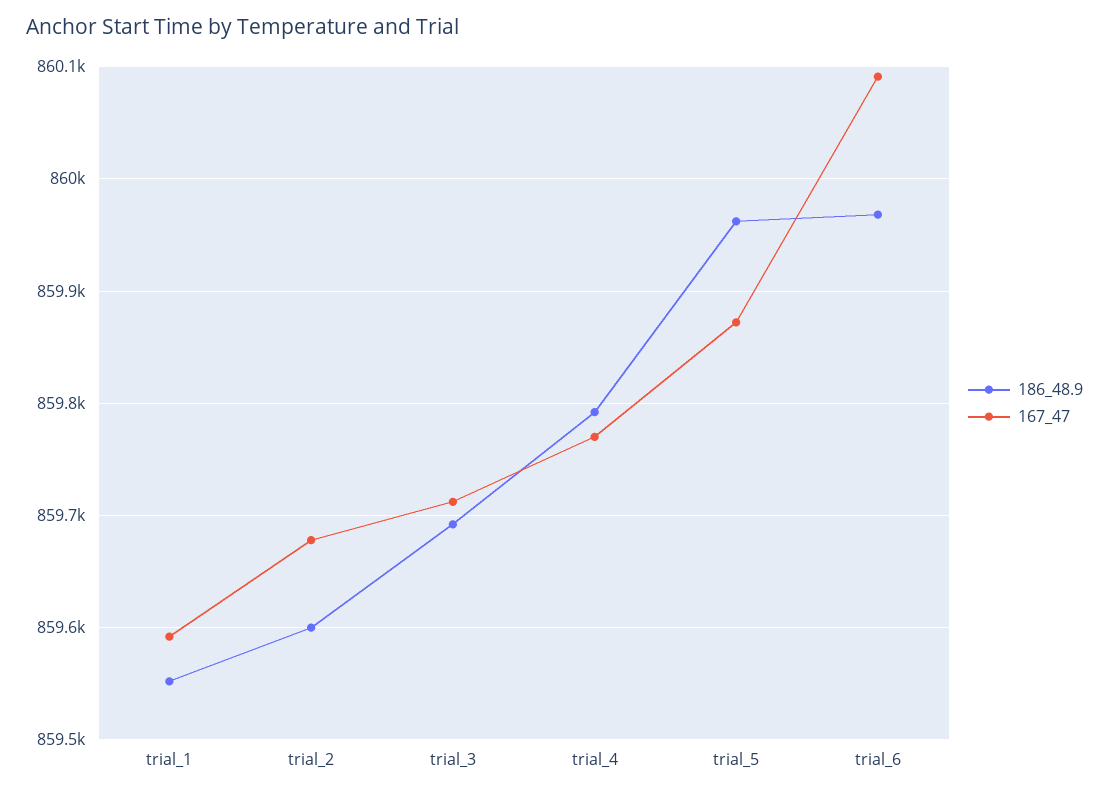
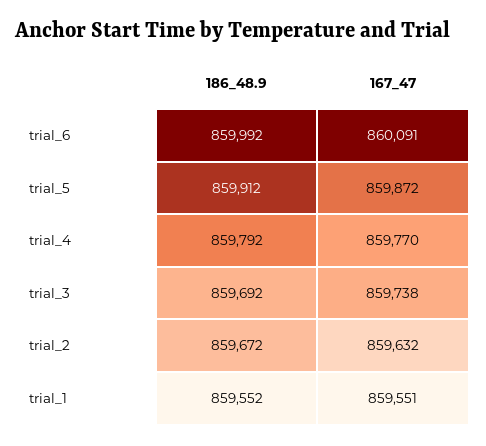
167_47, trial_1: 859590 -> 859551
186_48.9, trial_2: 859600 -> 859672
167_47, trial_2: 859680 -> 859632
167_47, trial_3: 859710 -> 859738
186_48.9, trial_5: 859960 -> 859912
186_48.9, trial_6: 859970 -> 859992

